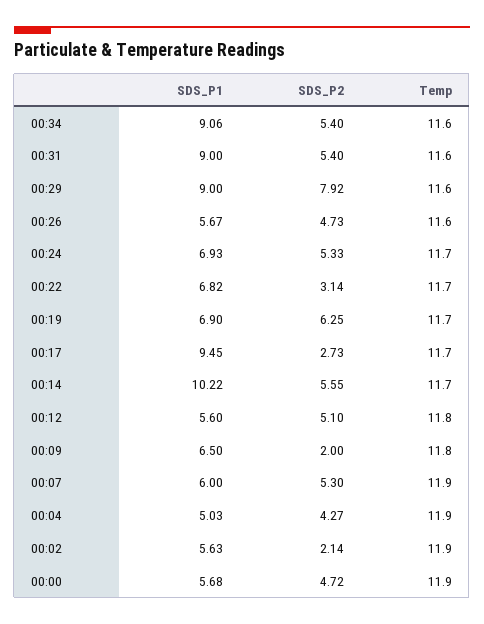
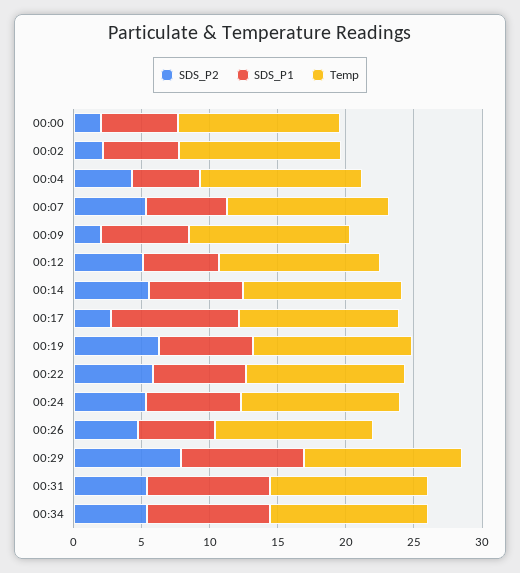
SDS_P2, 00:22: 3.14 -> 6
SDS_P1, 00:14: 10.22 -> 7
SDS_P2, 00:00: 4.72 -> 2

